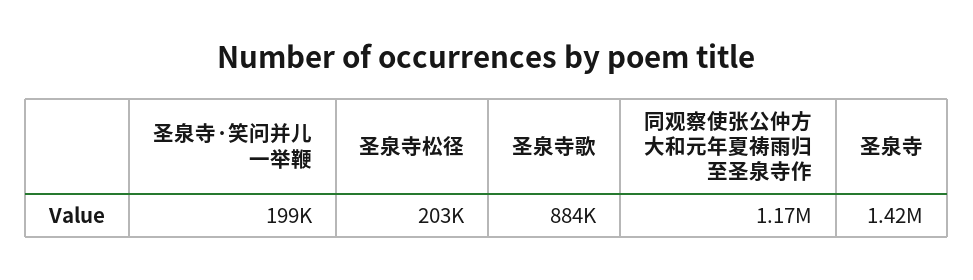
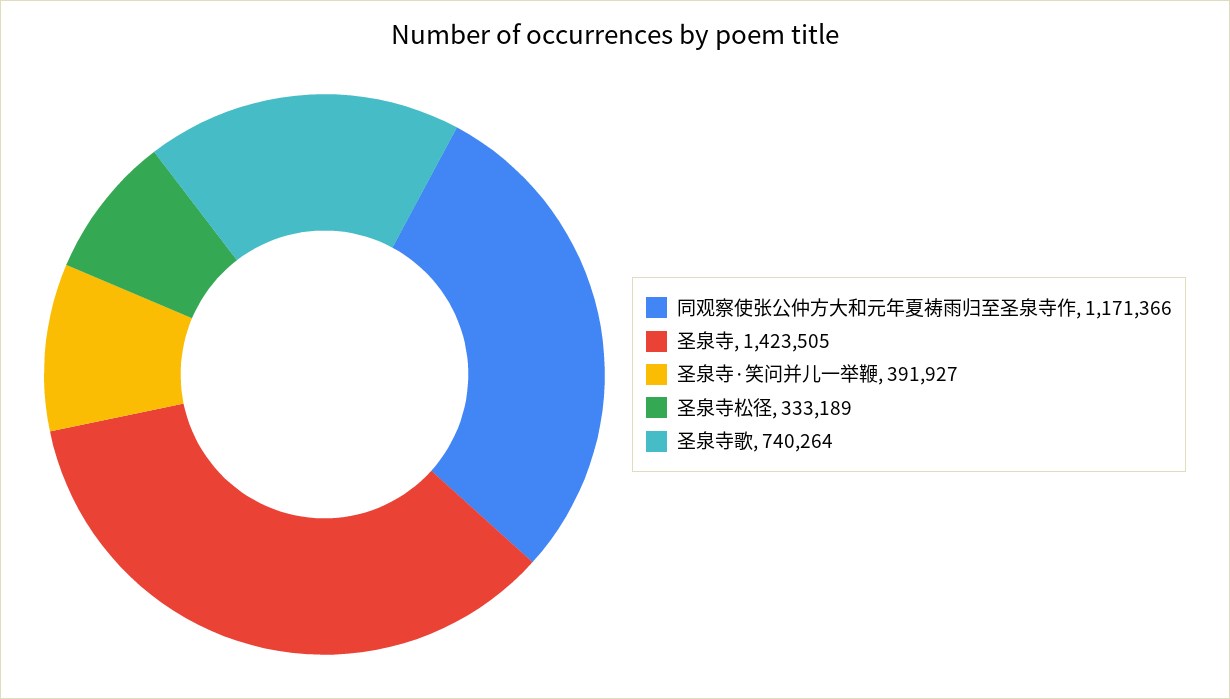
圣泉寺·笑问并儿一举鞭: 199000 -> 391927
圣泉寺松径: 203000 -> 333189
圣泉寺歌: 884000 -> 740264

